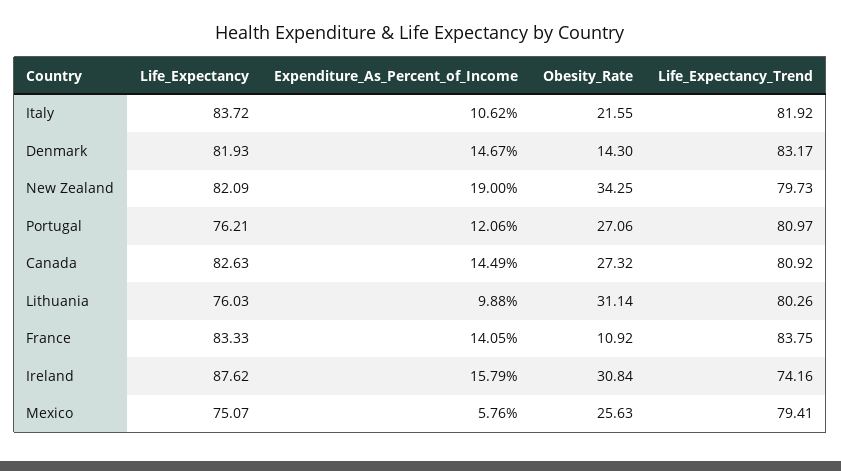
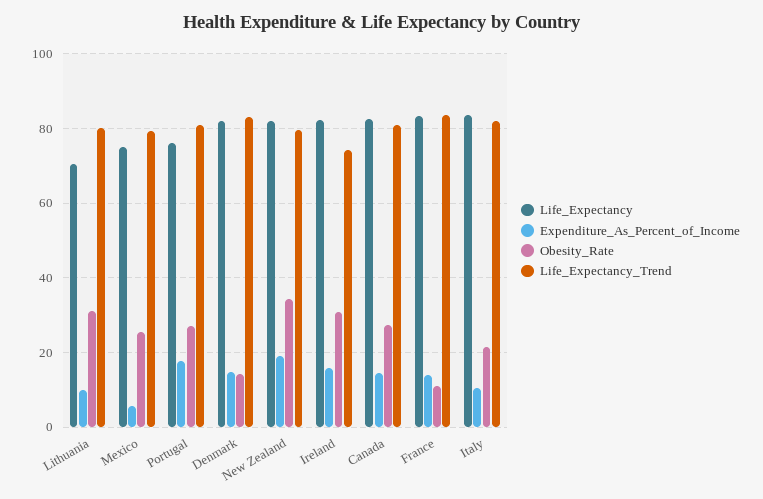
Expenditure_As_Percent_of_Income, Portugal: 12.06 -> 18
Life_Expectancy, Lithuania: 76.03 -> 70
Life_Expectancy, Ireland: 87.62 -> 82

